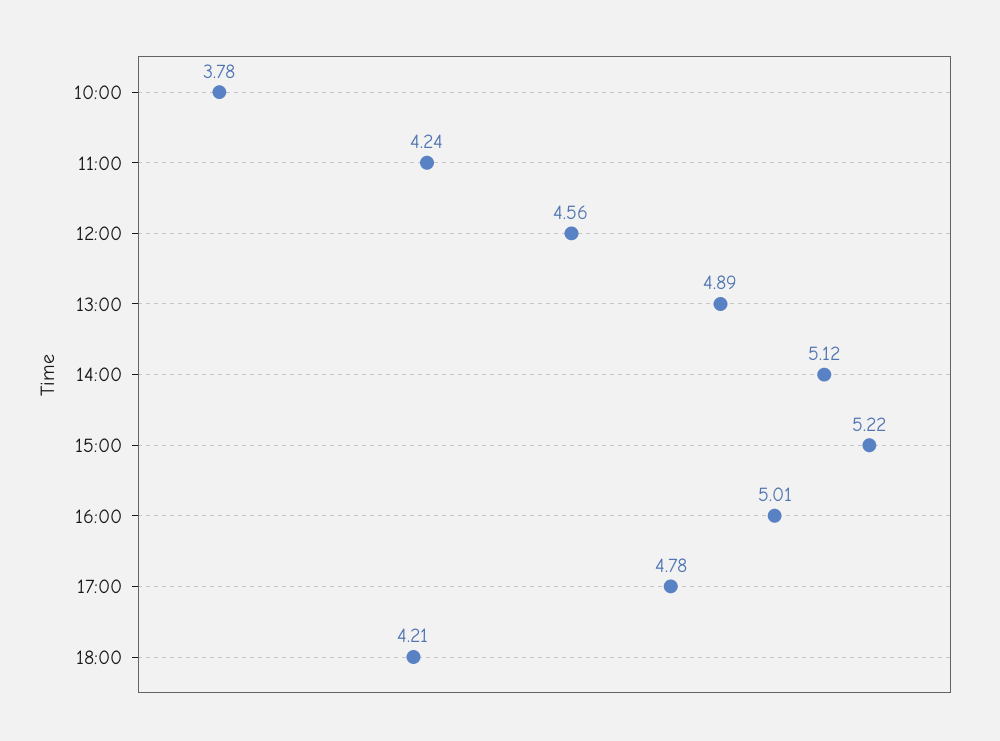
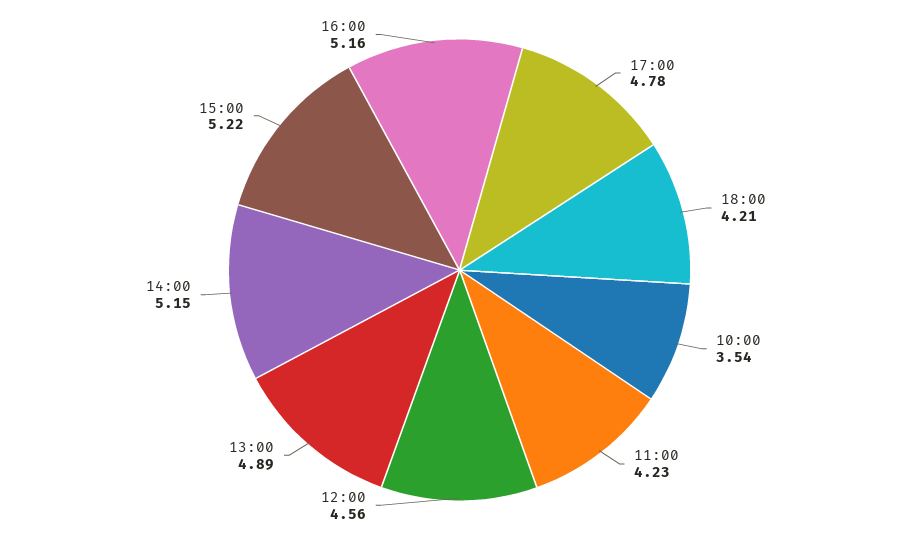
10:00: 3.78 -> 3.54
11:00: 4.24 -> 4.23
14:00: 5.12 -> 5.15
16:00: 5.01 -> 5.16

